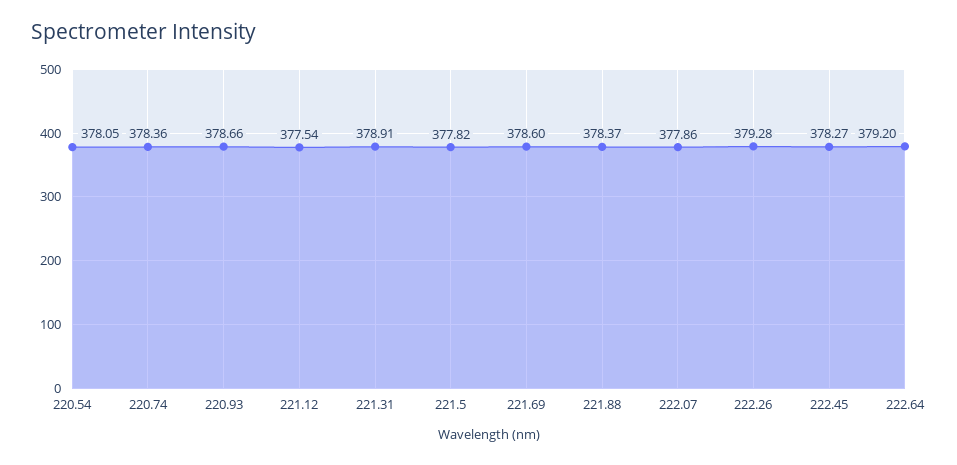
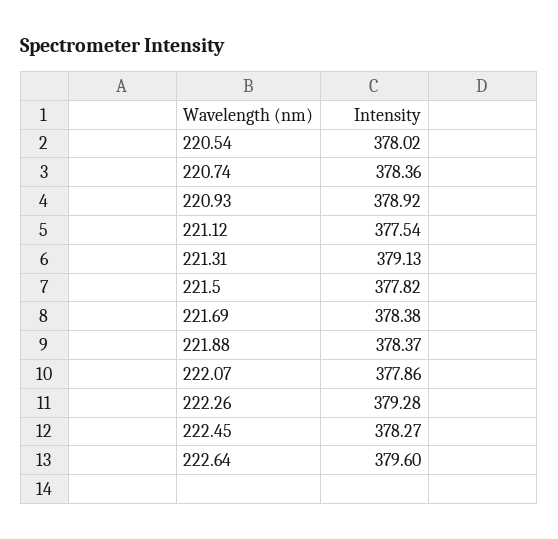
220.54: 378.05 -> 378.02
220.93: 378.66 -> 378.92
221.31: 378.91 -> 379.13
221.69: 378.6 -> 378.38
222.64: 379.2 -> 379.6

